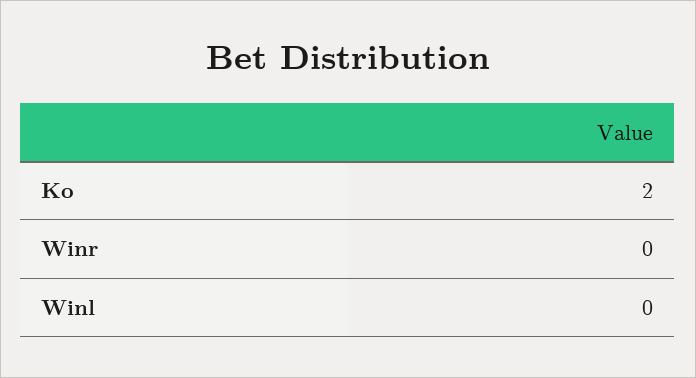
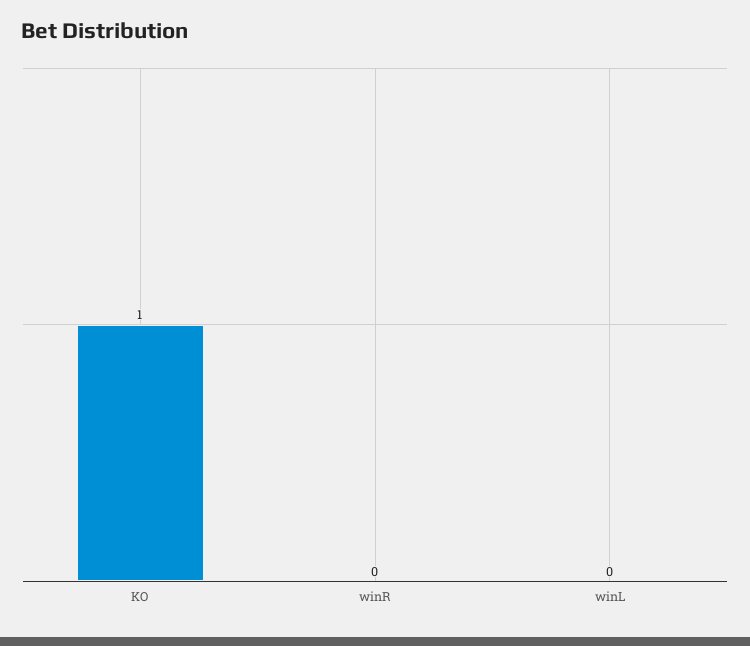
Ko: 2 -> 1

